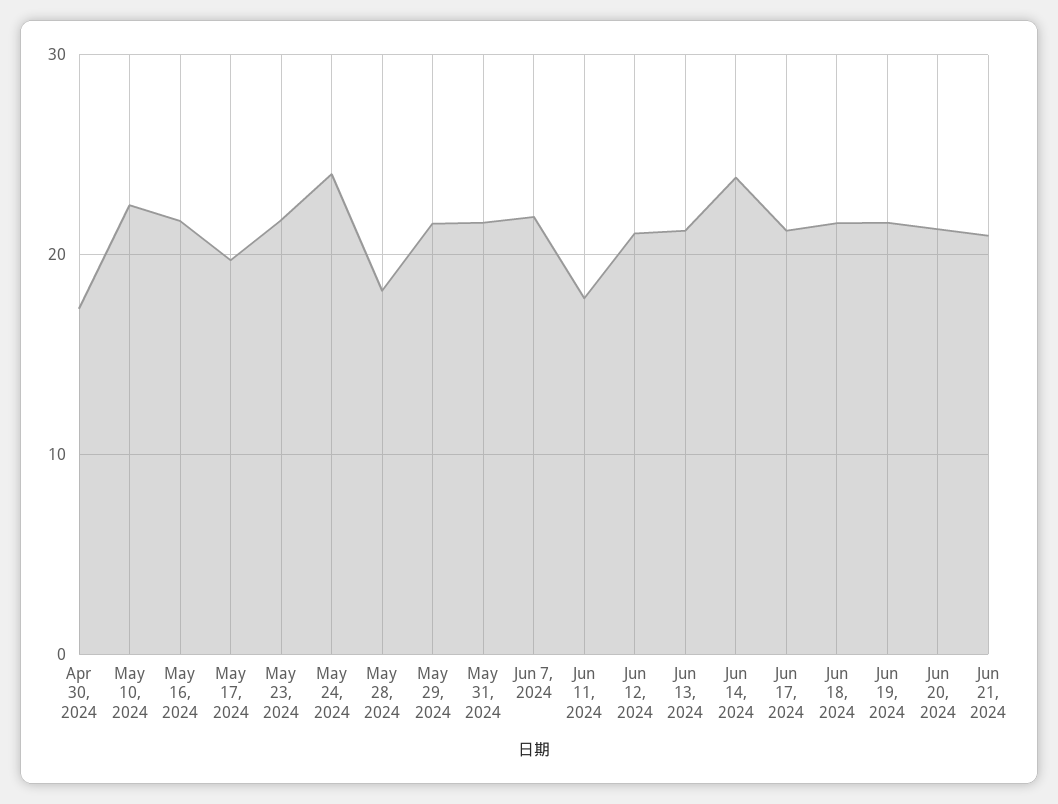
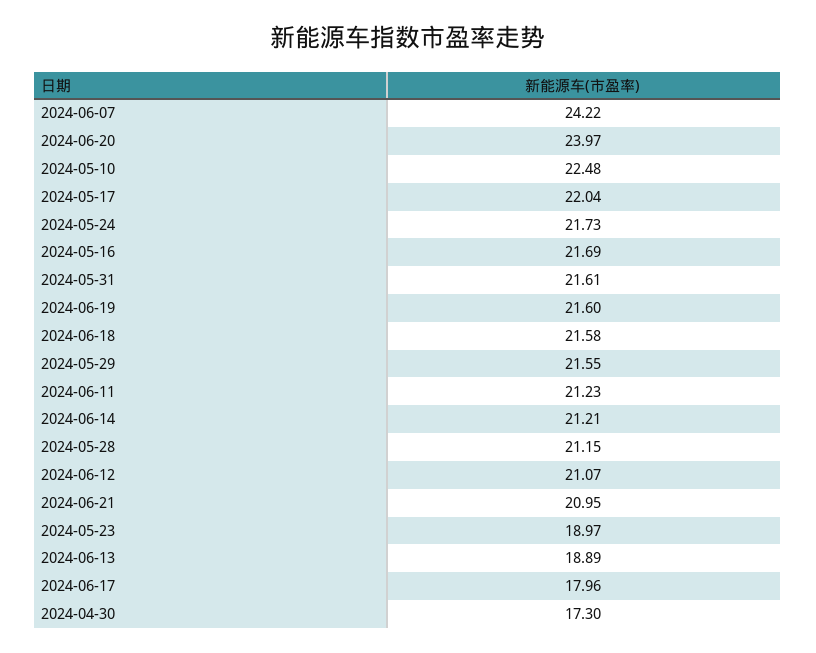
May 17, 2024: 20 -> 22.04
May 23, 2024: 22 -> 18.97
May 24, 2024: 24 -> 21.73
May 28, 2024: 18 -> 21.15
Jun 7, 2024: 22 -> 24.22
Jun 11, 2024: 18 -> 21.23
Jun 13, 2024: 21 -> 18.89
Jun 14, 2024: 24 -> 21.21
Jun 17, 2024: 21 -> 17.96
Jun 20, 2024: 21 -> 23.97

